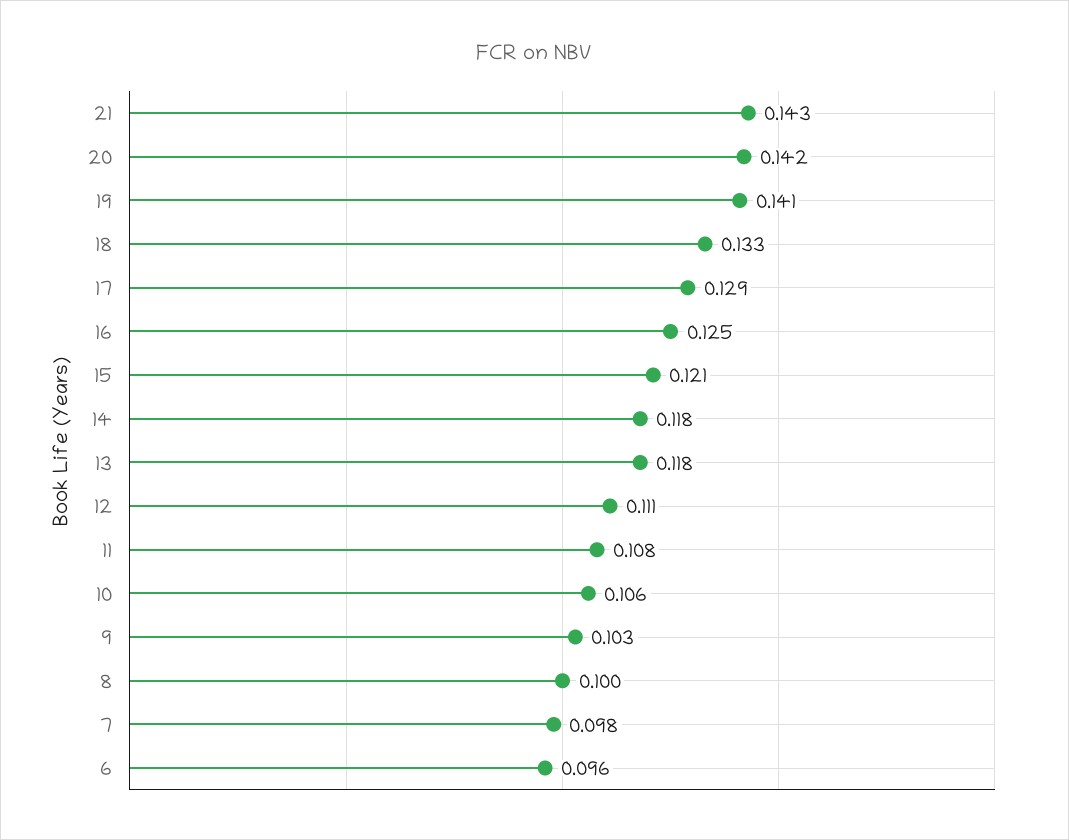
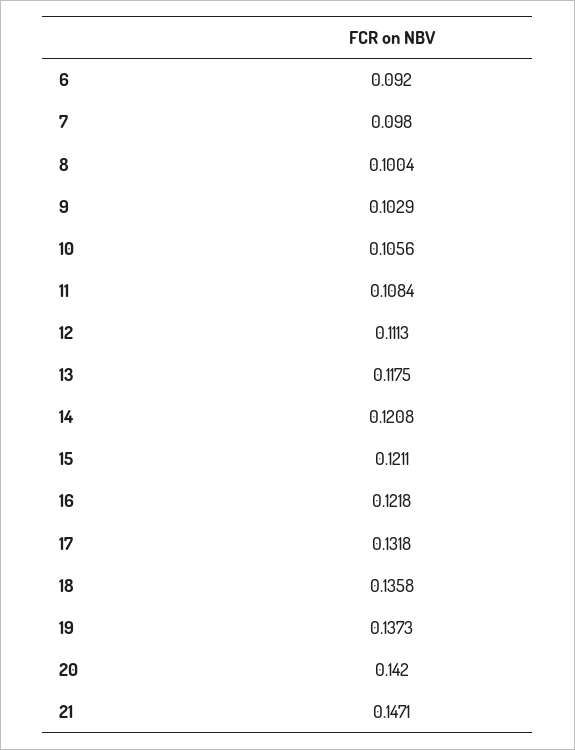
21: 0.143 -> 0.1471
19: 0.141 -> 0.1373
18: 0.133 -> 0.1358
17: 0.129 -> 0.1318
16: 0.125 -> 0.1218
14: 0.118 -> 0.1208
6: 0.096 -> 0.092

